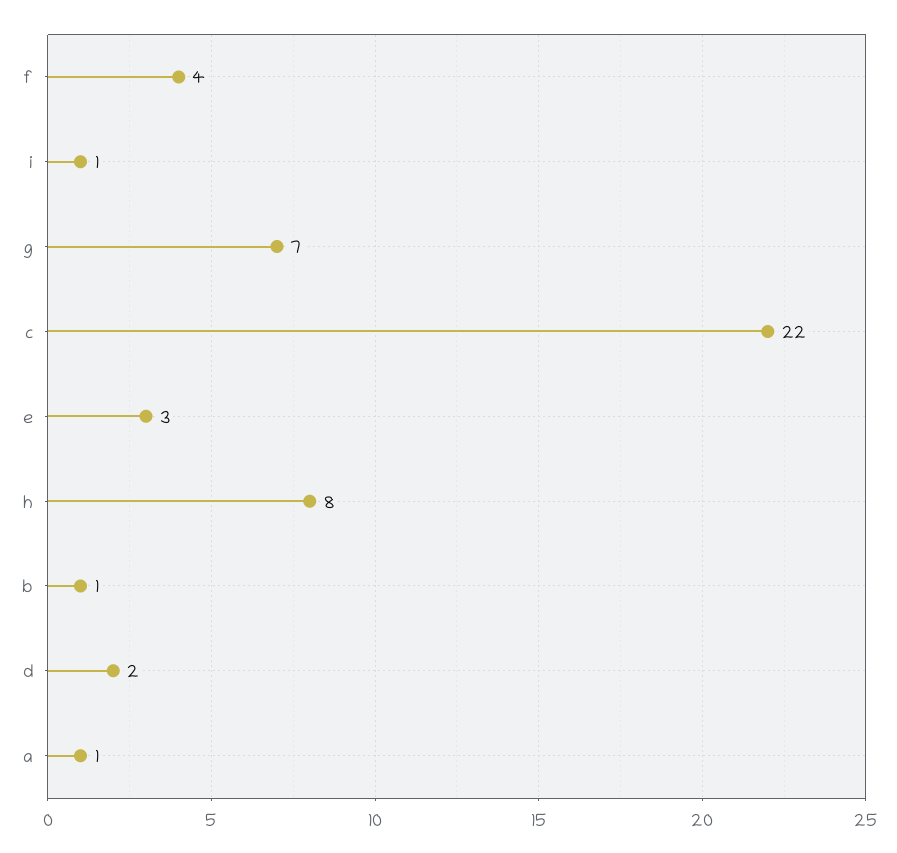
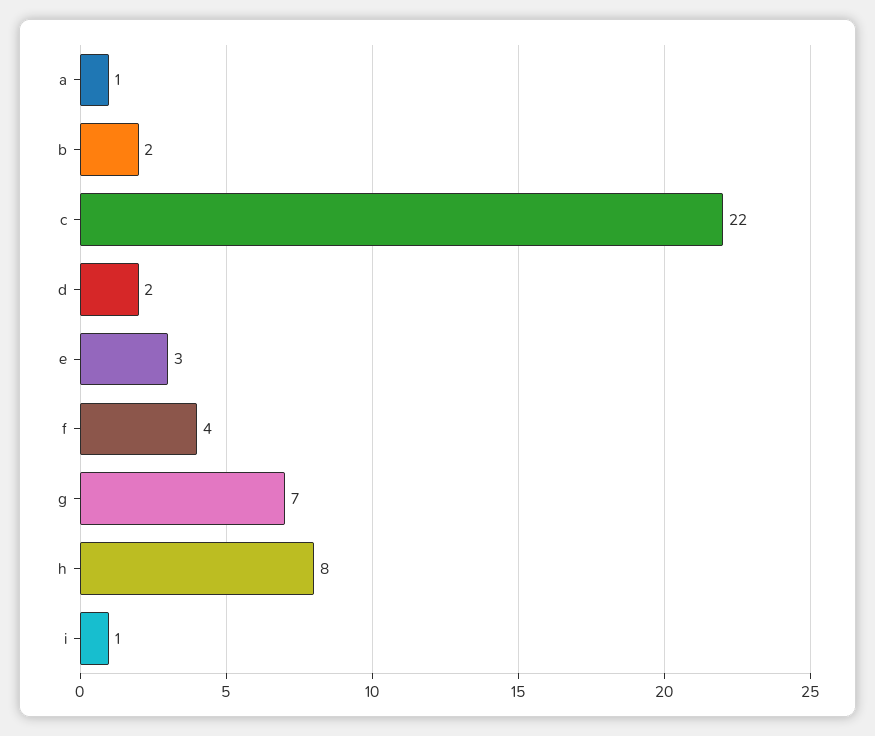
b: 1 -> 2

